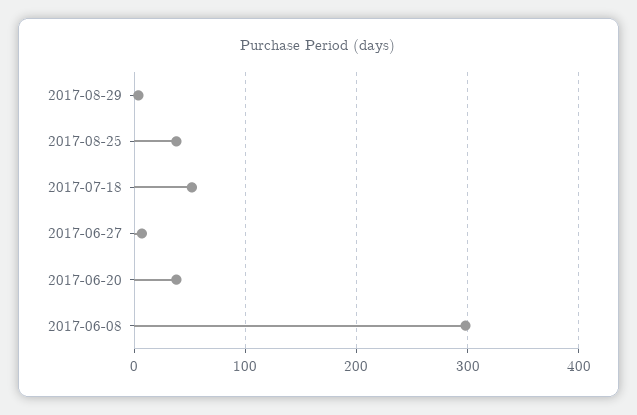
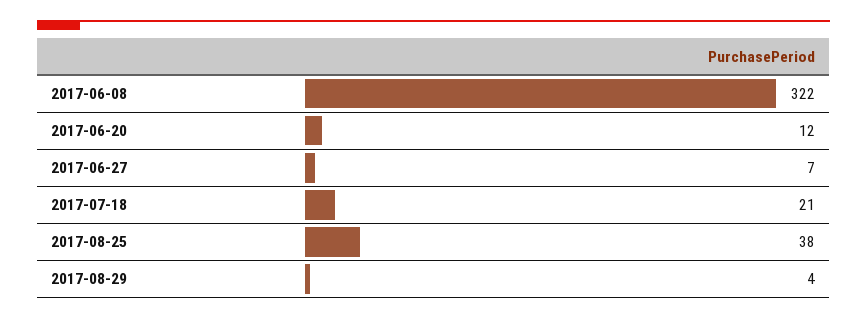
2017-07-18: 50 -> 21
2017-06-20: 40 -> 12
2017-06-08: 300 -> 322

